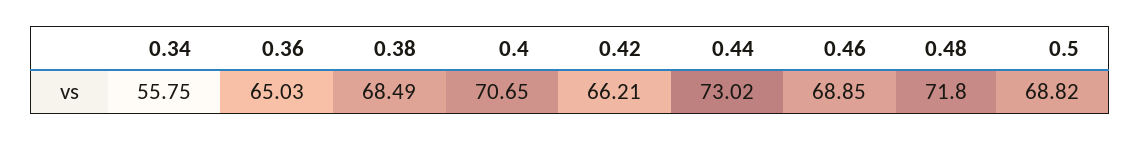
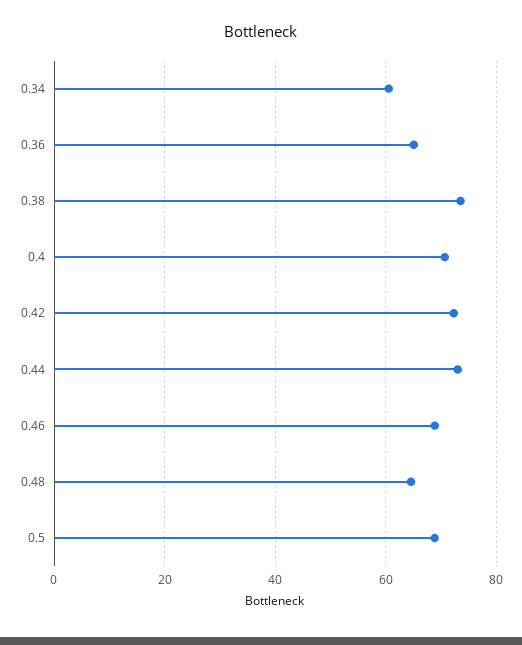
0.34: 55.75 -> 60
0.38: 68.49 -> 74
0.42: 66.21 -> 72
0.48: 71.8 -> 64

